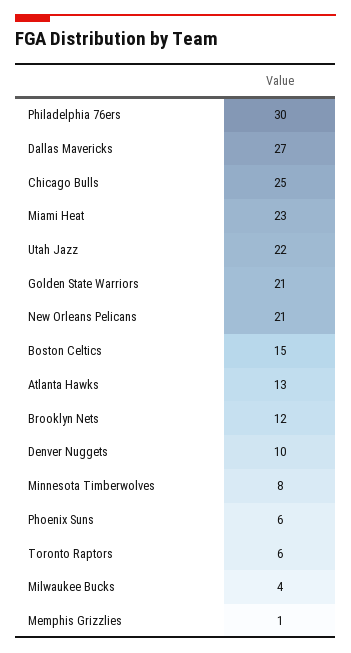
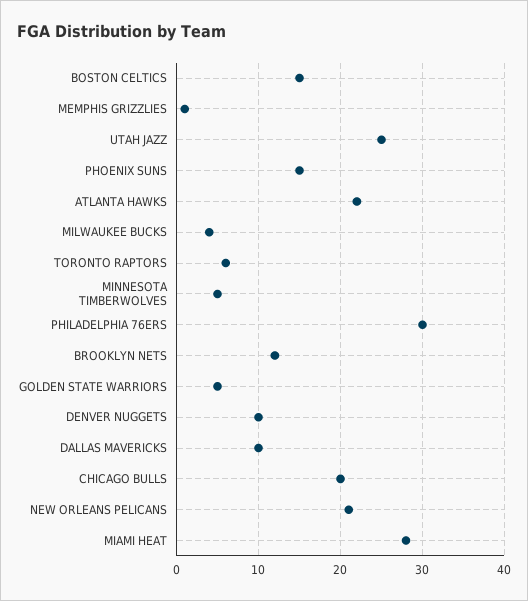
Dallas Mavericks: 27 -> 10
Chicago Bulls: 25 -> 20
Miami Heat: 23 -> 28
Utah Jazz: 22 -> 25
Golden State Warriors: 21 -> 5
Atlanta Hawks: 13 -> 22
Minnesota Timberwolves: 8 -> 5
Phoenix Suns: 6 -> 15

